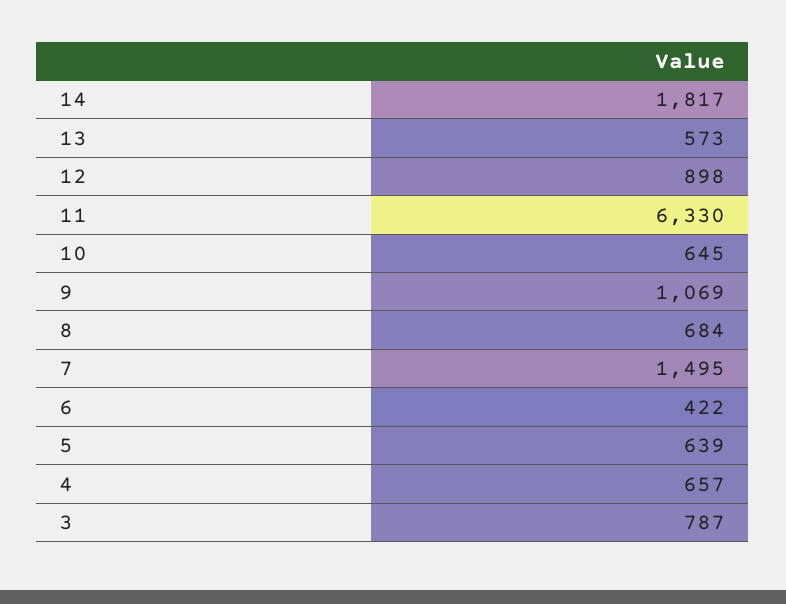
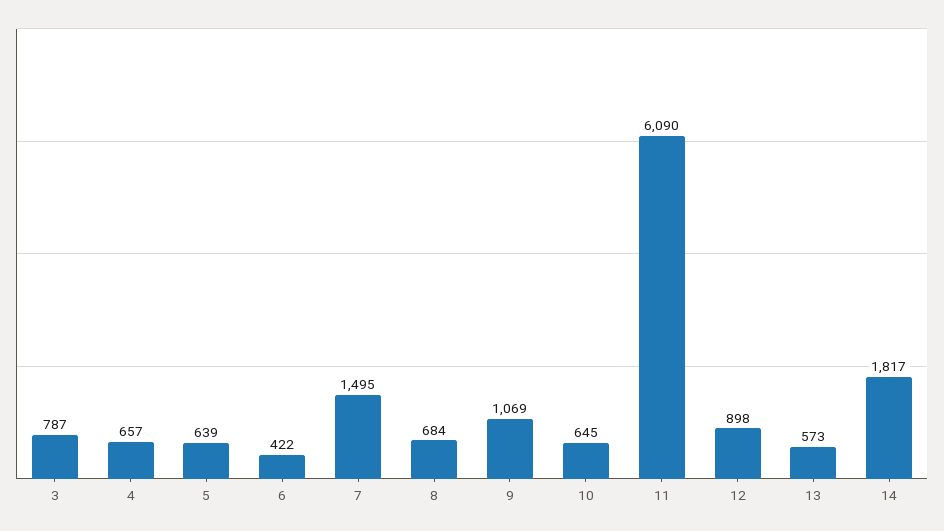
11: 6330 -> 6090

